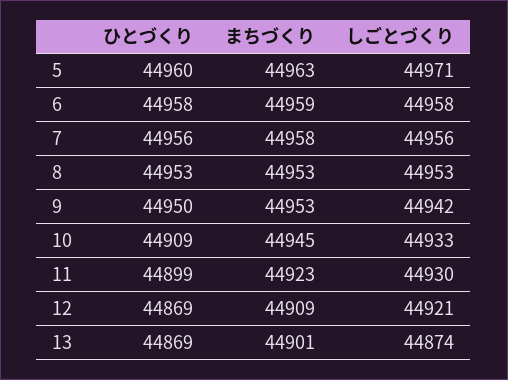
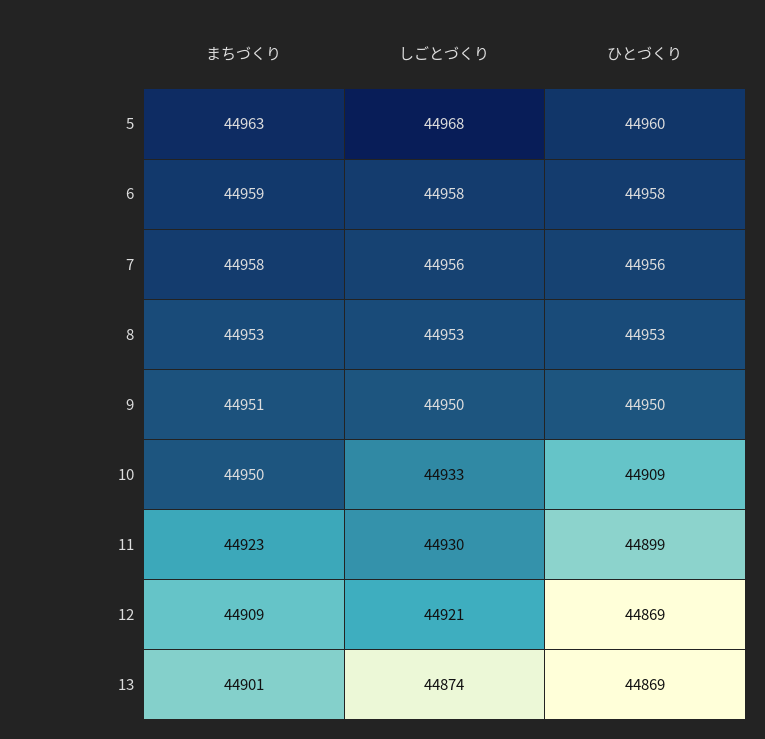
しごとづくり, 5: 44971 -> 44968
まちづくり, 9: 44953 -> 44951
しごとづくり, 9: 44942 -> 44950
まちづくり, 10: 44945 -> 44950

